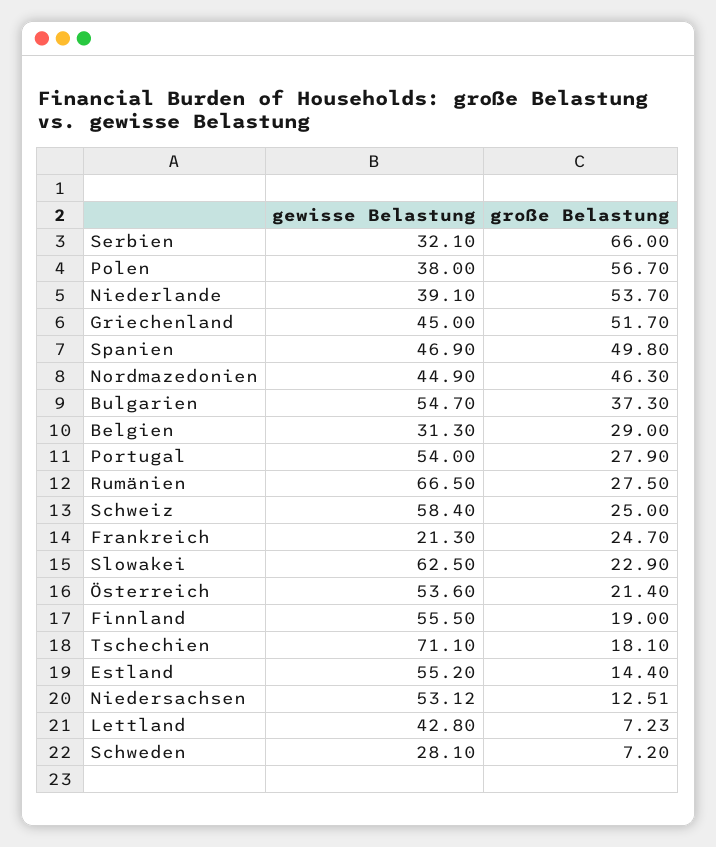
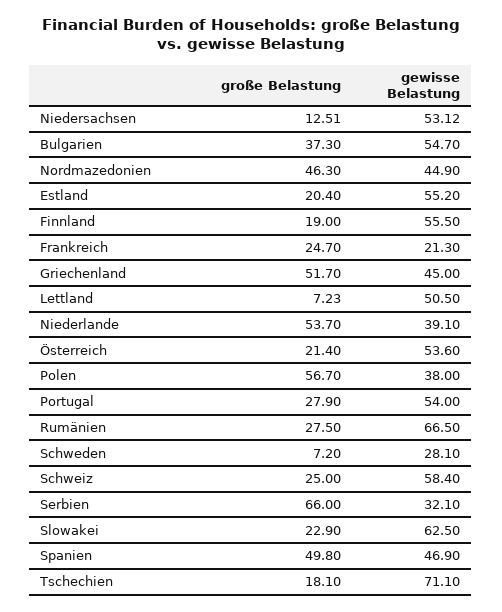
gewisse Belastung, Belgien: 31.3 -> none
große Belastung, Belgien: 29 -> none
große Belastung, Estland: 14.4 -> 20.4
gewisse Belastung, Lettland: 42.8 -> 50.5

